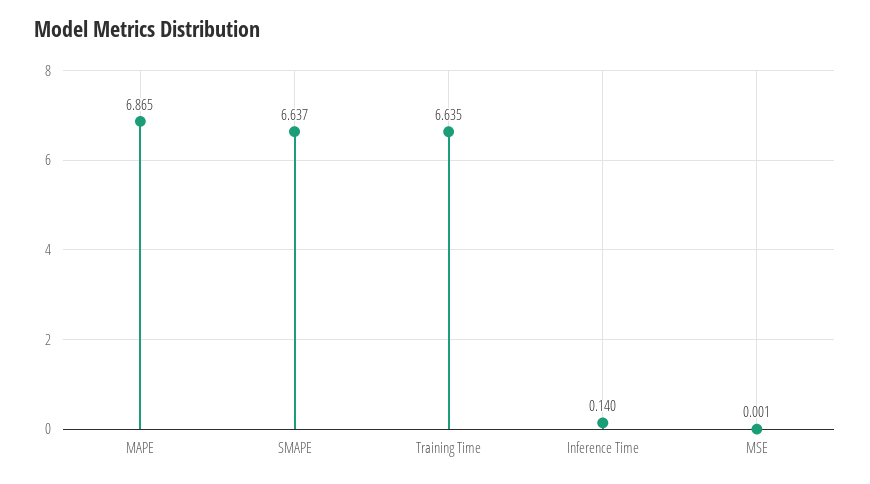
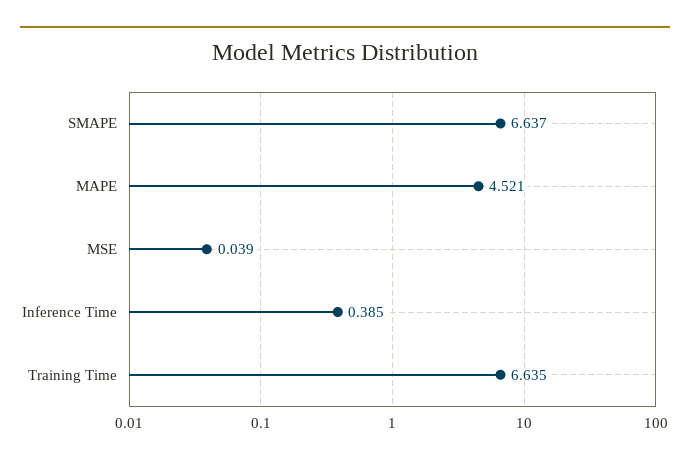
MAPE: 6.865 -> 4.521
Inference Time: 0.14 -> 0.385
MSE: 0.001 -> 0.039

